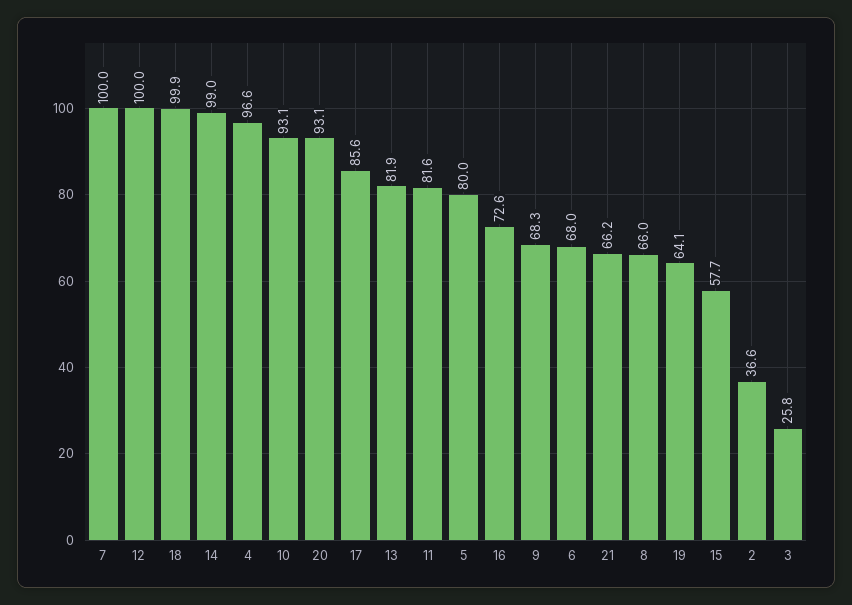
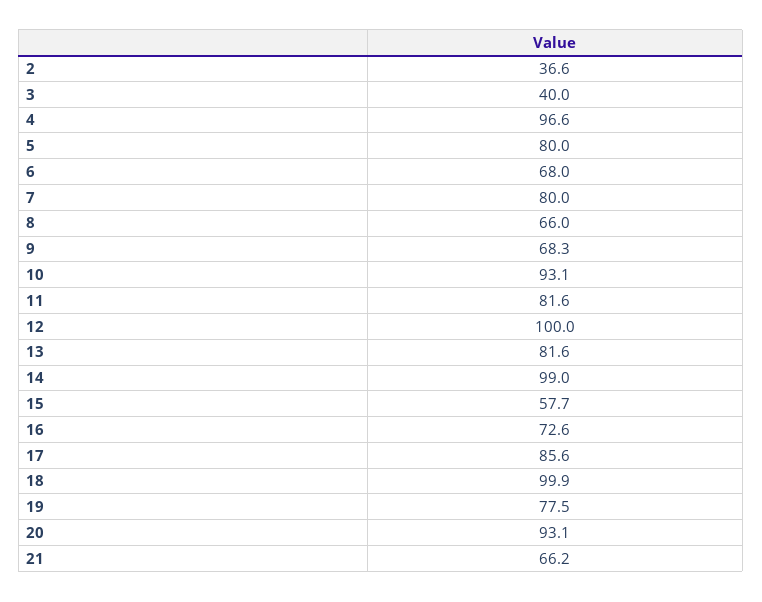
7: 100 -> 80
13: 81.9 -> 81.6
19: 64.1 -> 77.5
3: 25.8 -> 40

